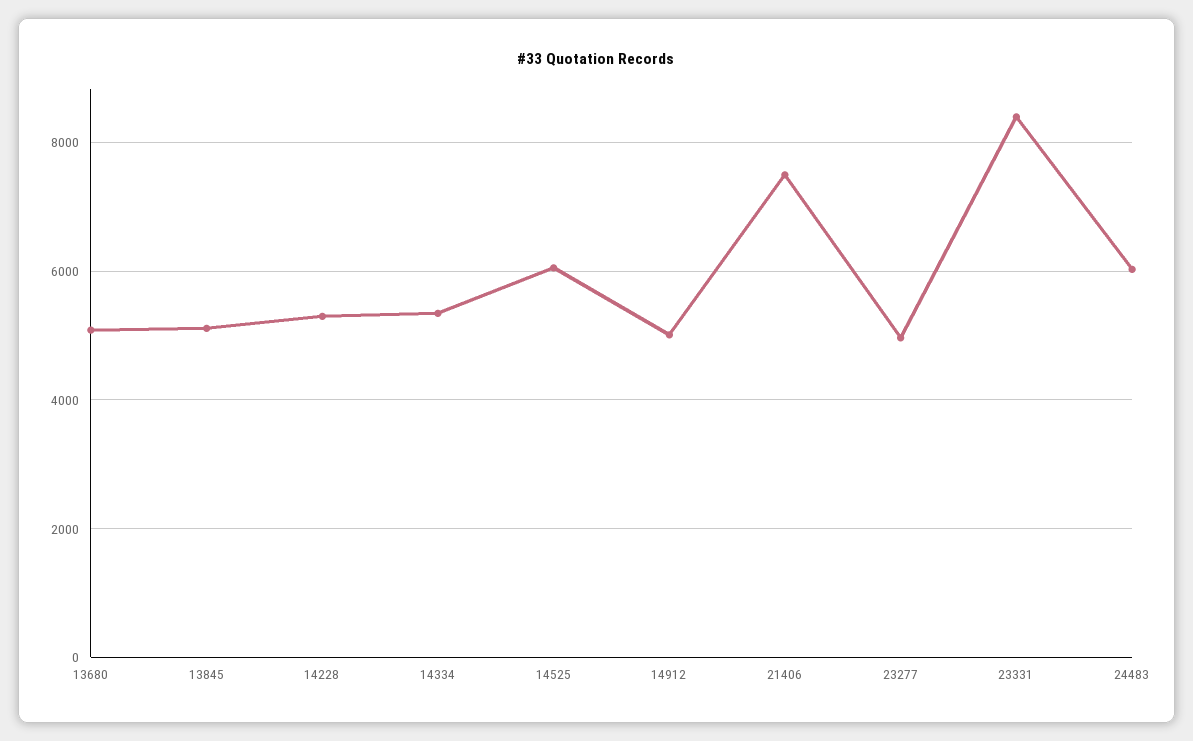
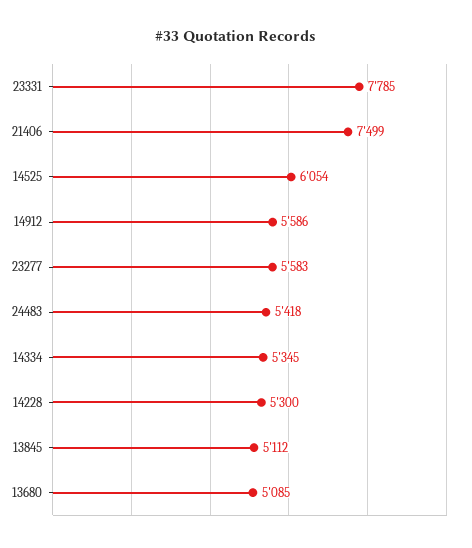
14912: 5000 -> 5586
23277: 5000 -> 5583
23331: 8400 -> 7785
24483: 6000 -> 5418

